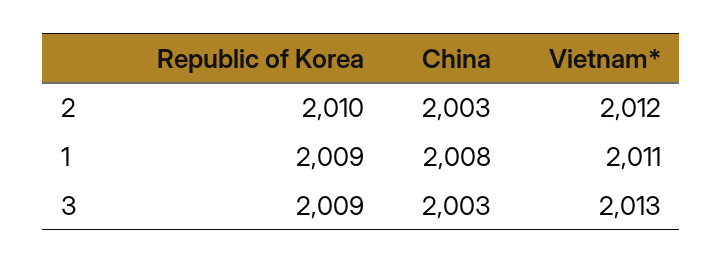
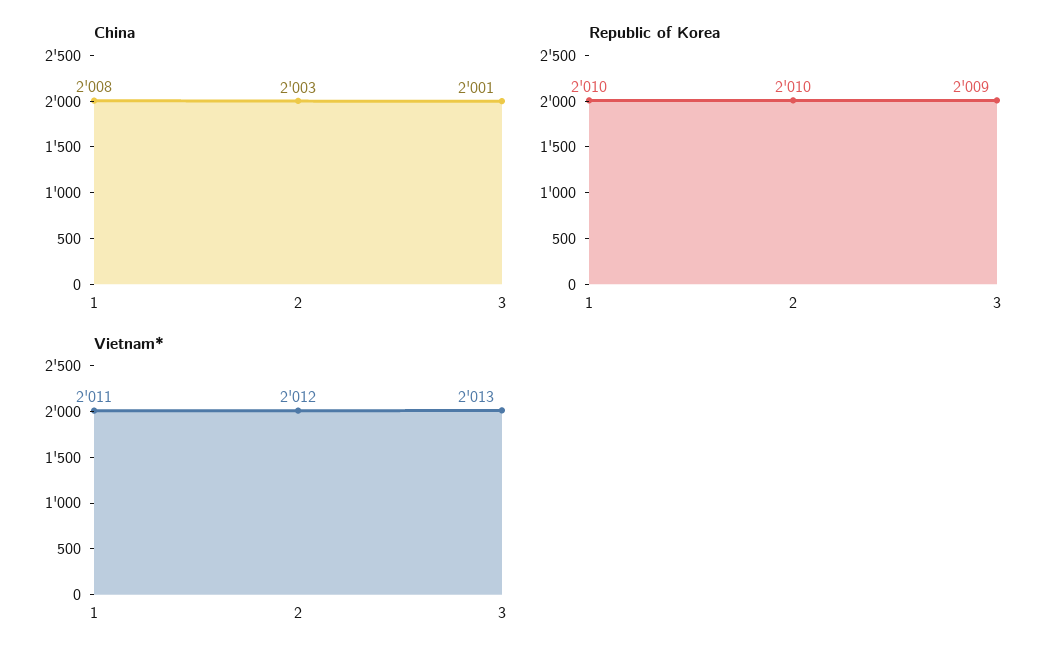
Republic of Korea, 1: 2009 -> 2010
China, 3: 2003 -> 2001

